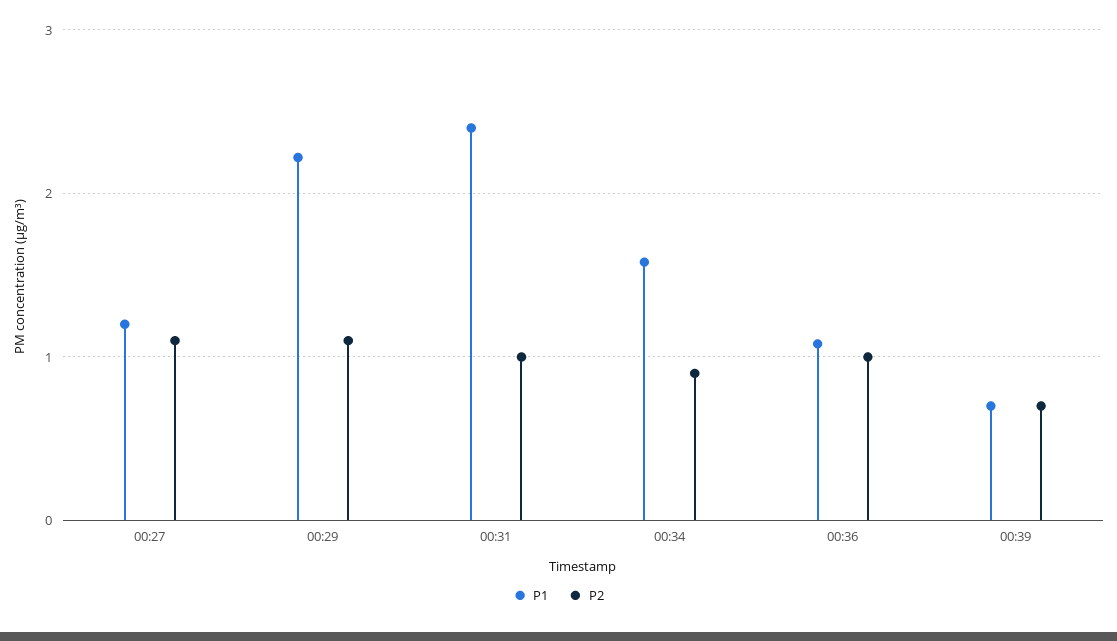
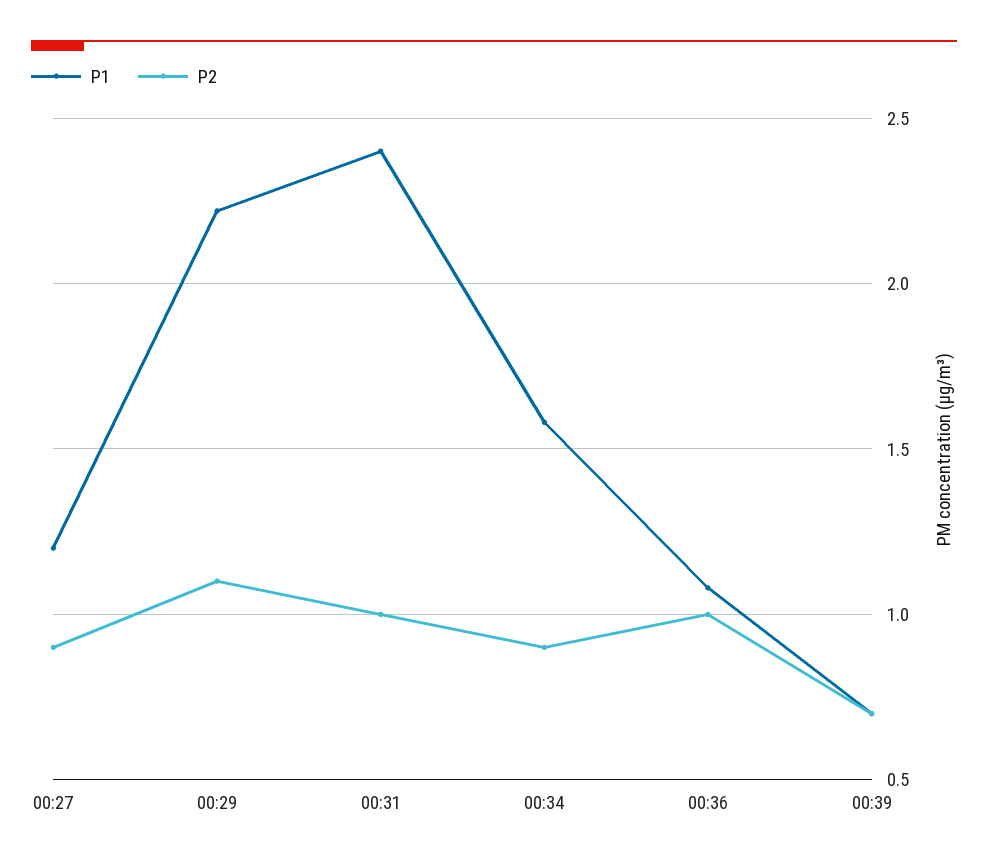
P2, 00:27: 1.1 -> 0.9

